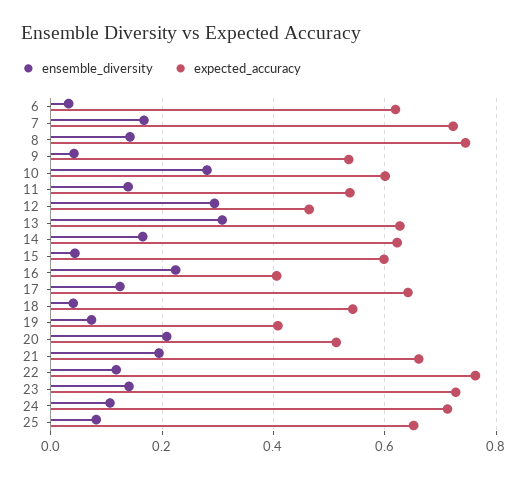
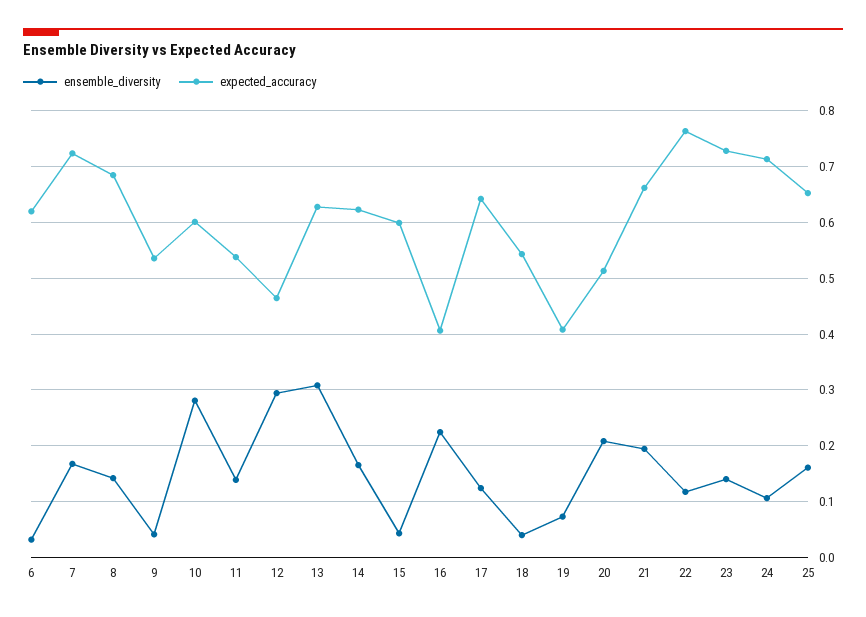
expected_accuracy, 8: 0.74 -> 0.68
ensemble_diversity, 25: 0.08 -> 0.16

